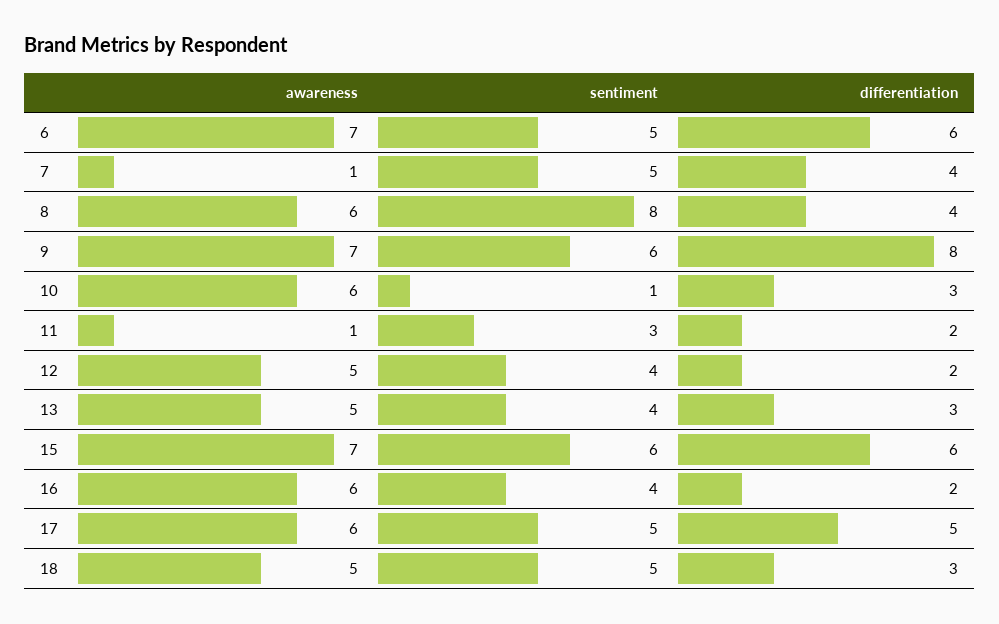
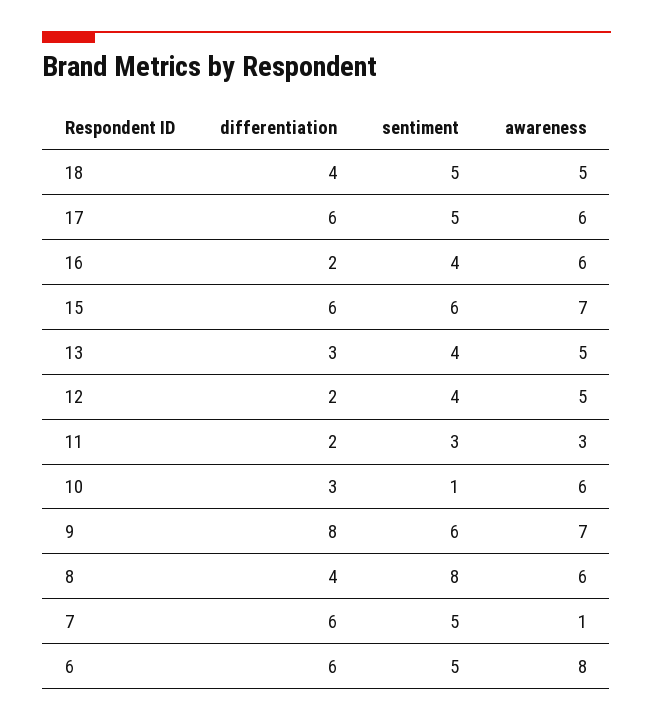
awareness, 6: 7 -> 8
differentiation, 7: 4 -> 6
awareness, 11: 1 -> 3
differentiation, 17: 5 -> 6
differentiation, 18: 3 -> 4

